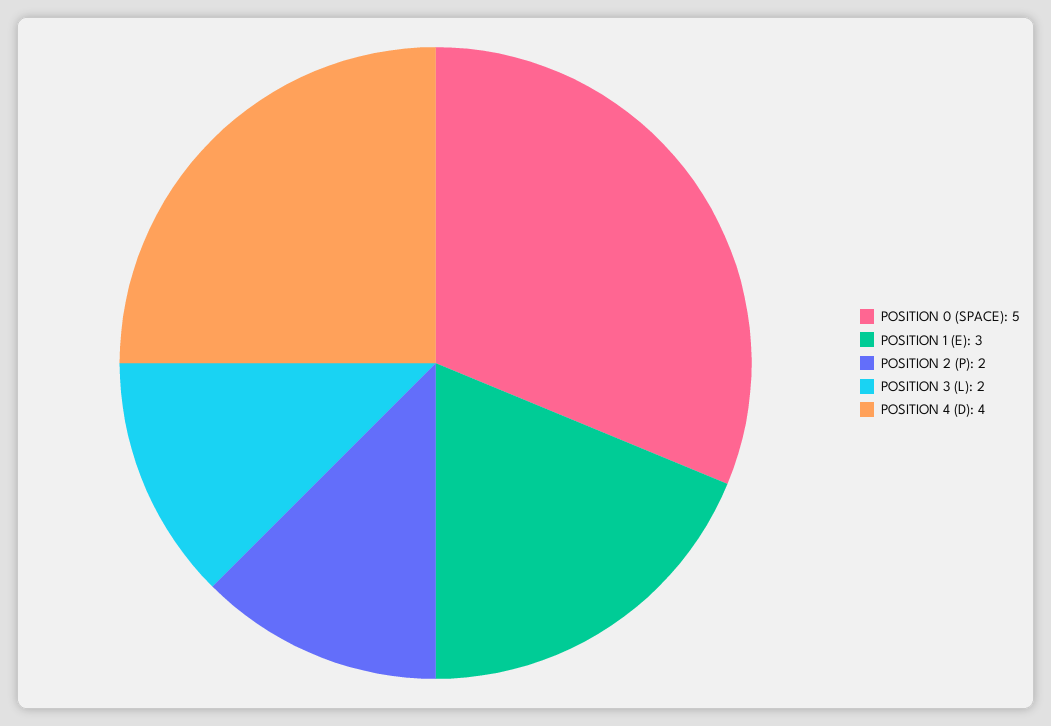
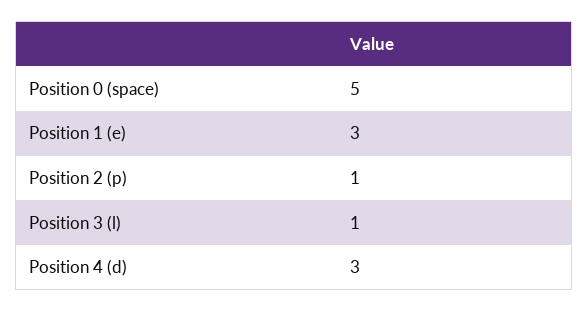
POSITION 2 (P): 2 -> 1
POSITION 3 (L): 2 -> 1
POSITION 4 (D): 4 -> 3

